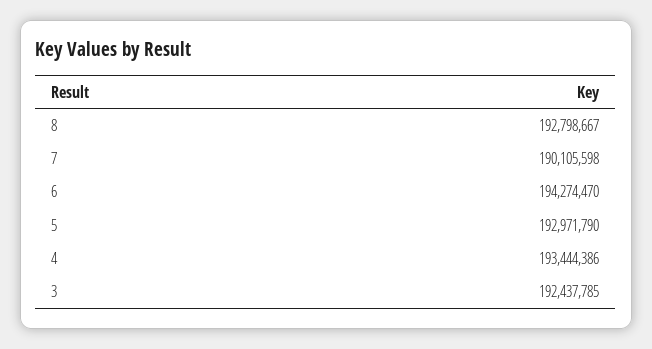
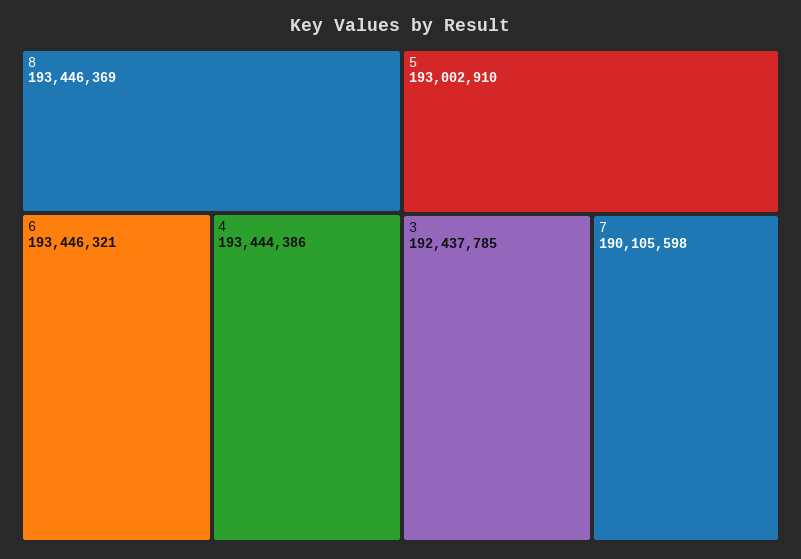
8: 192798667 -> 193446369
6: 194274470 -> 193446321
5: 192971790 -> 193002910

